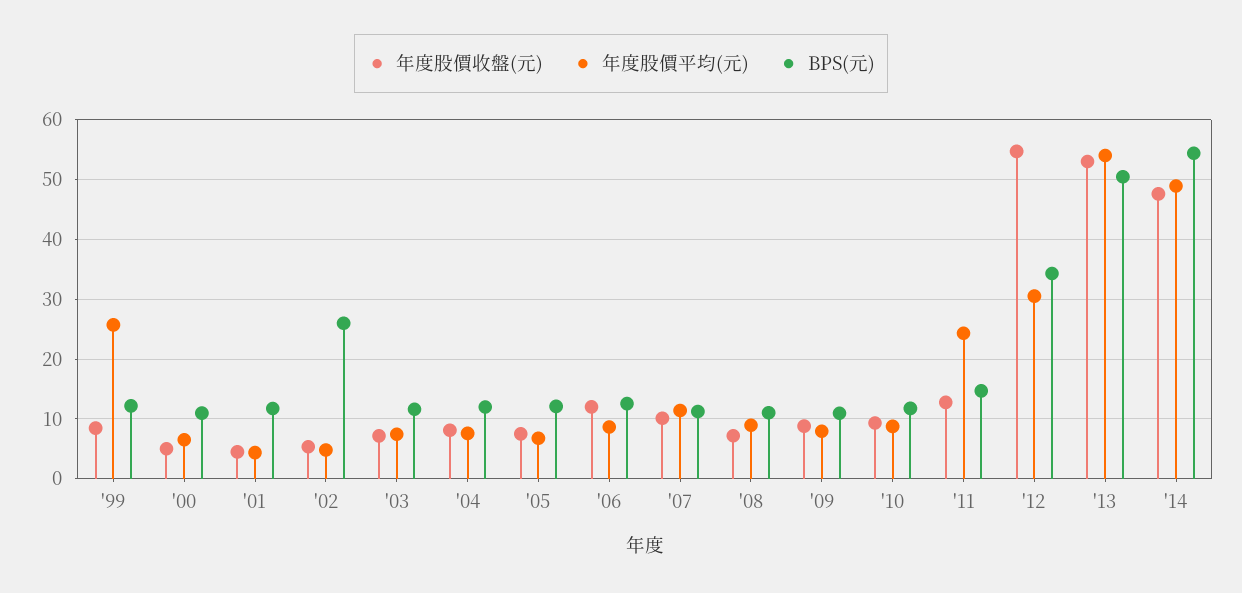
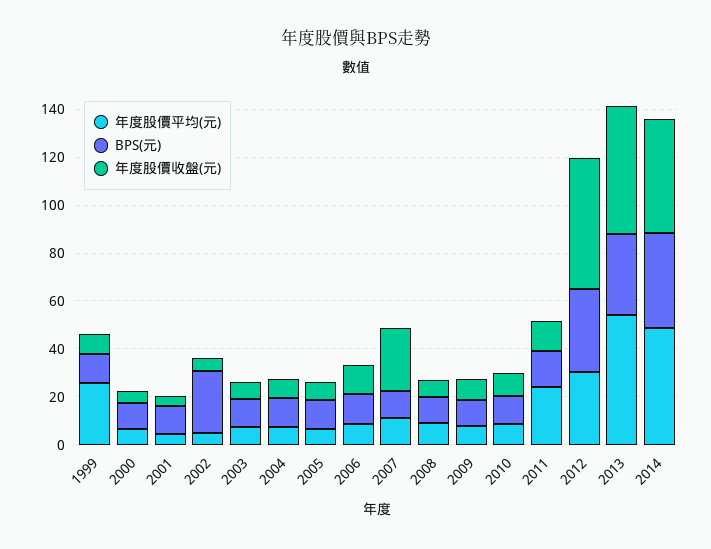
年度股價收盤(元), '07: 10 -> 25
BPS(元), '13: 50 -> 35
BPS(元), '14: 54 -> 40

